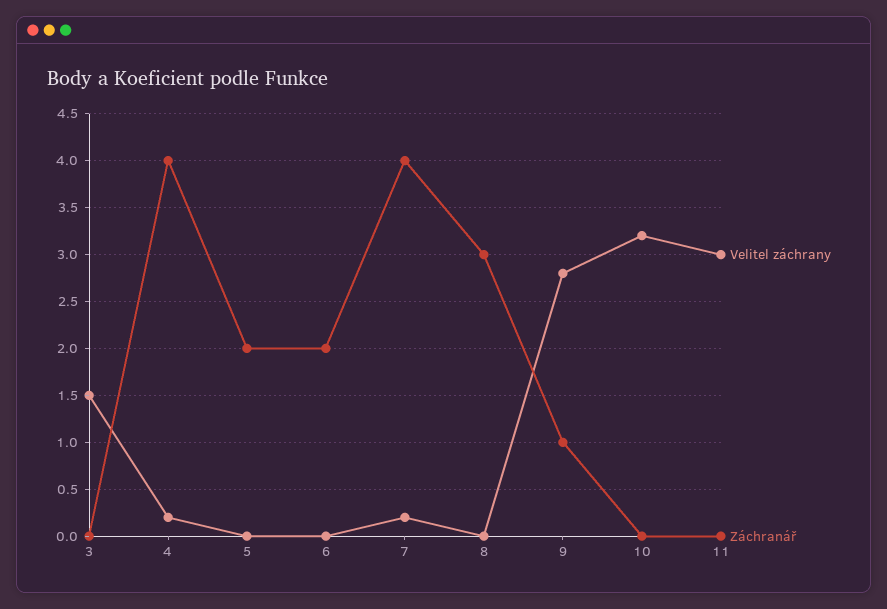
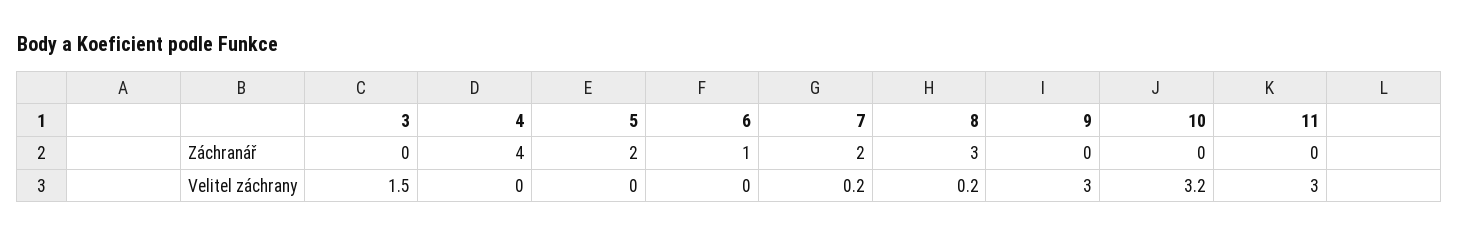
Velitel záchrany, 4: 0.2 -> 0
Záchranář, 6: 2 -> 1
Záchranář, 7: 4 -> 2
Velitel záchrany, 8: 0 -> 0.2
Velitel záchrany, 9: 2.8 -> 3
Záchranář, 9: 1 -> 0

